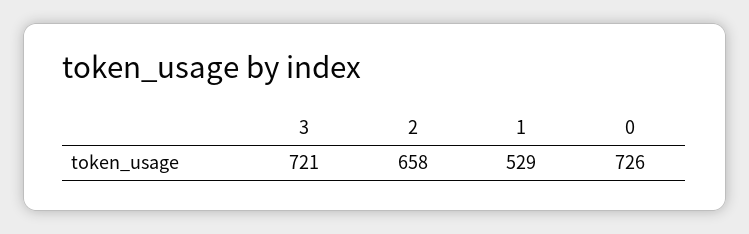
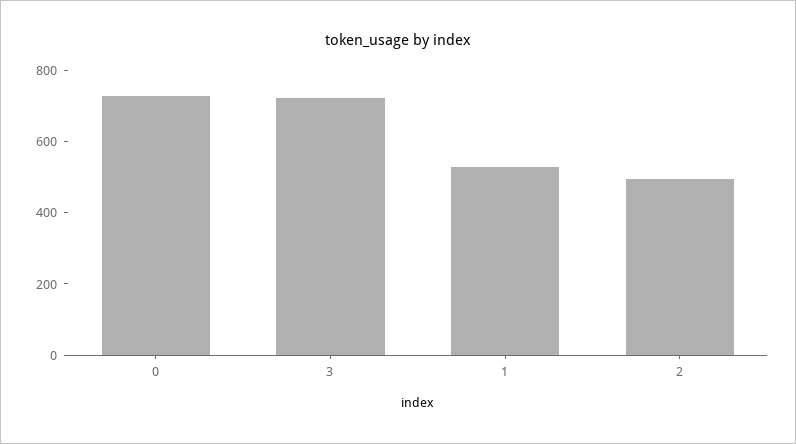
2: 658 -> 500

